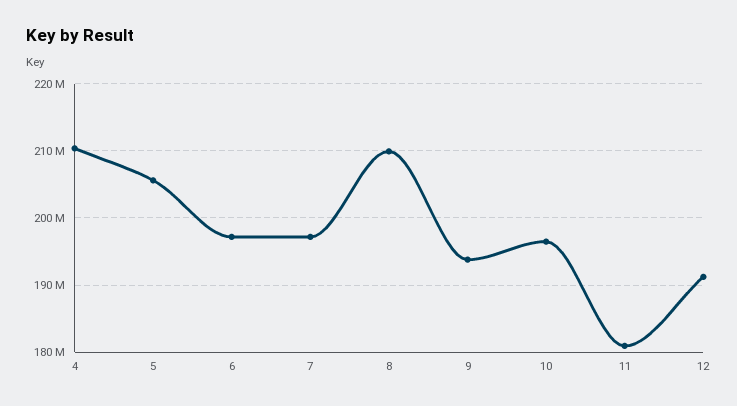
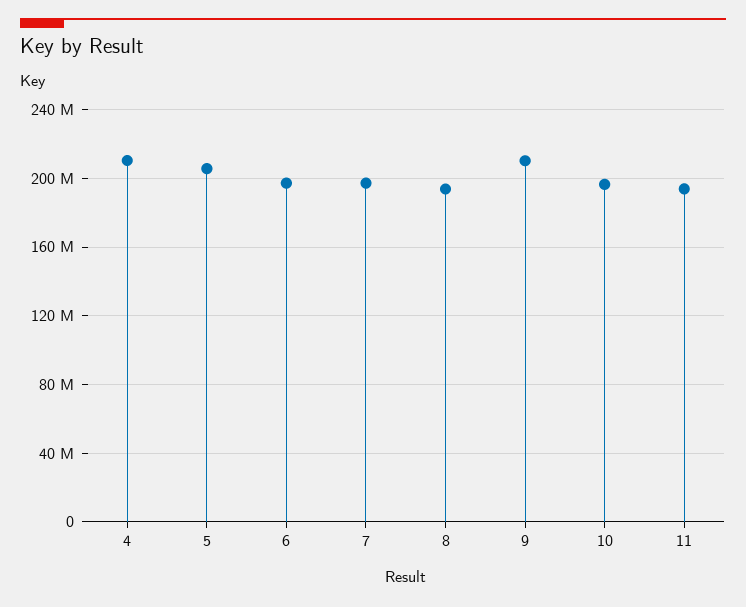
8: 210000000 -> 195000000
9: 194000000 -> 210000000
11: 181000000 -> 195000000
12: 191000000 -> none

